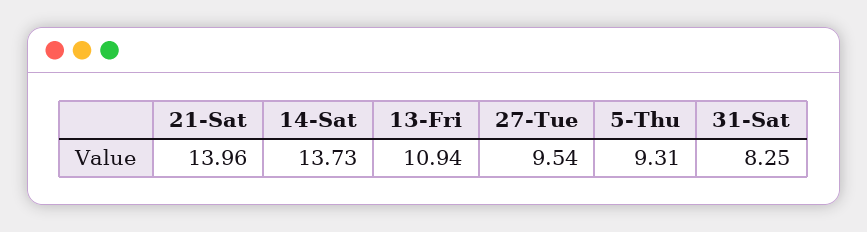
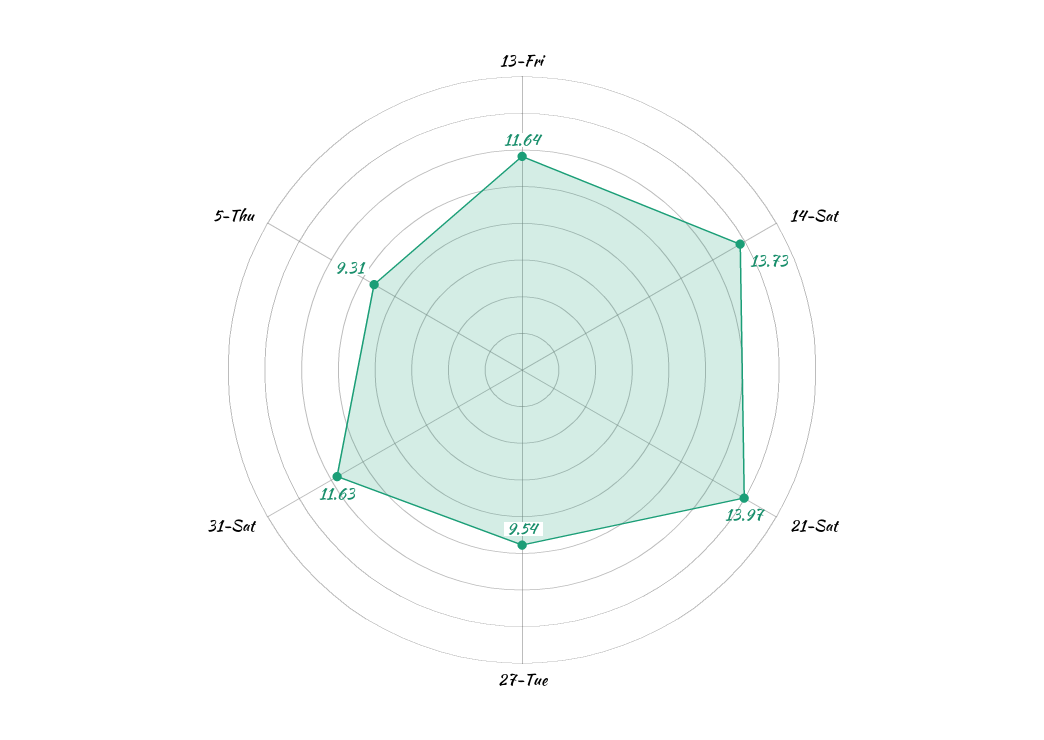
21-Sat: 13.96 -> 13.97
13-Fri: 10.94 -> 11.64
31-Sat: 8.25 -> 11.63

